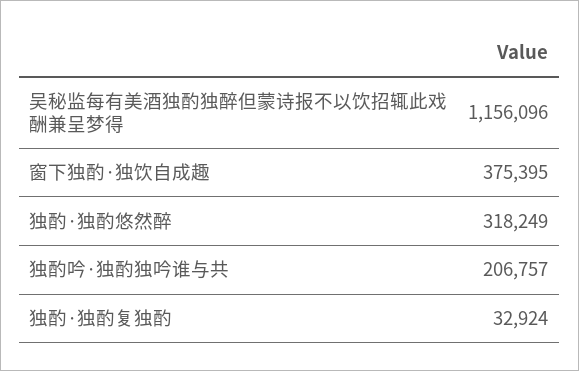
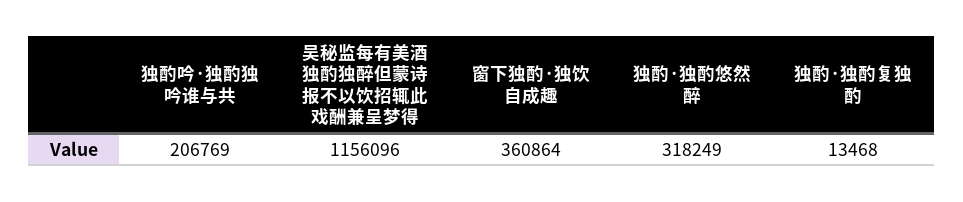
窗下独酌·独饮自成趣: 375395 -> 360864
独酌吟·独酌独吟谁与共: 206757 -> 206769
独酌·独酌复独酌: 32924 -> 13468

